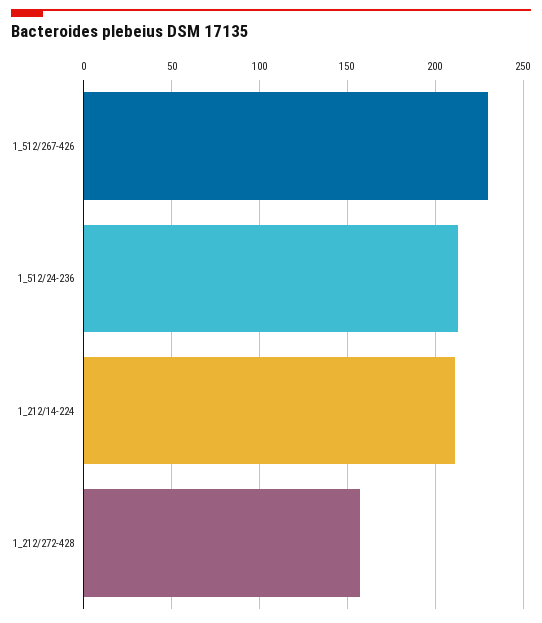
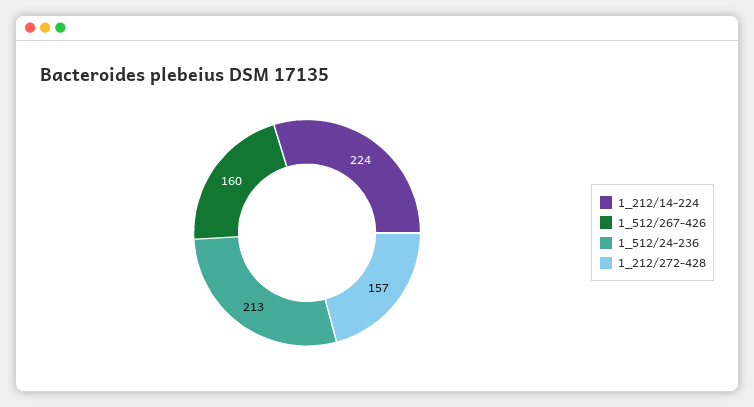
1_512/267-426: 230 -> 160
1_212/14-224: 210 -> 224

